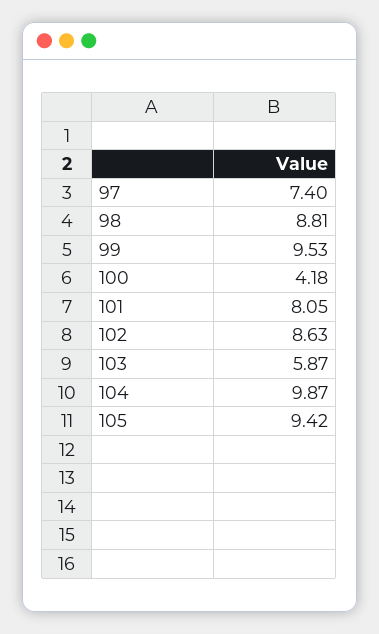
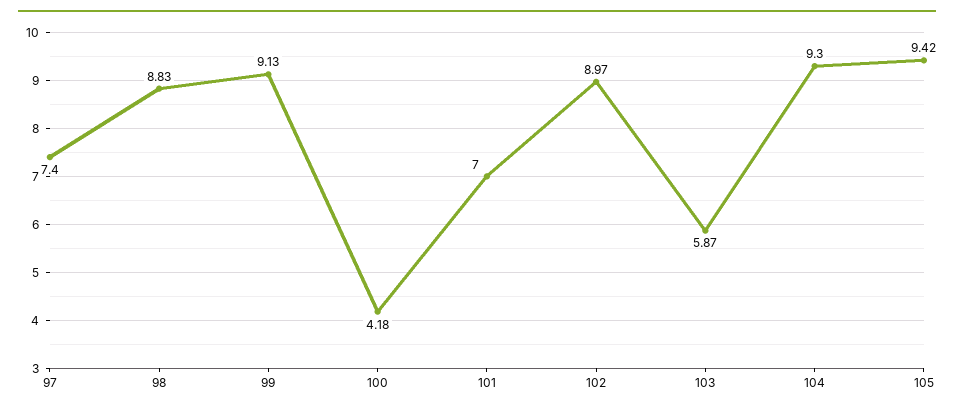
98: 8.81 -> 8.83
99: 9.53 -> 9.13
101: 8.05 -> 7
102: 8.63 -> 8.97
104: 9.87 -> 9.3

